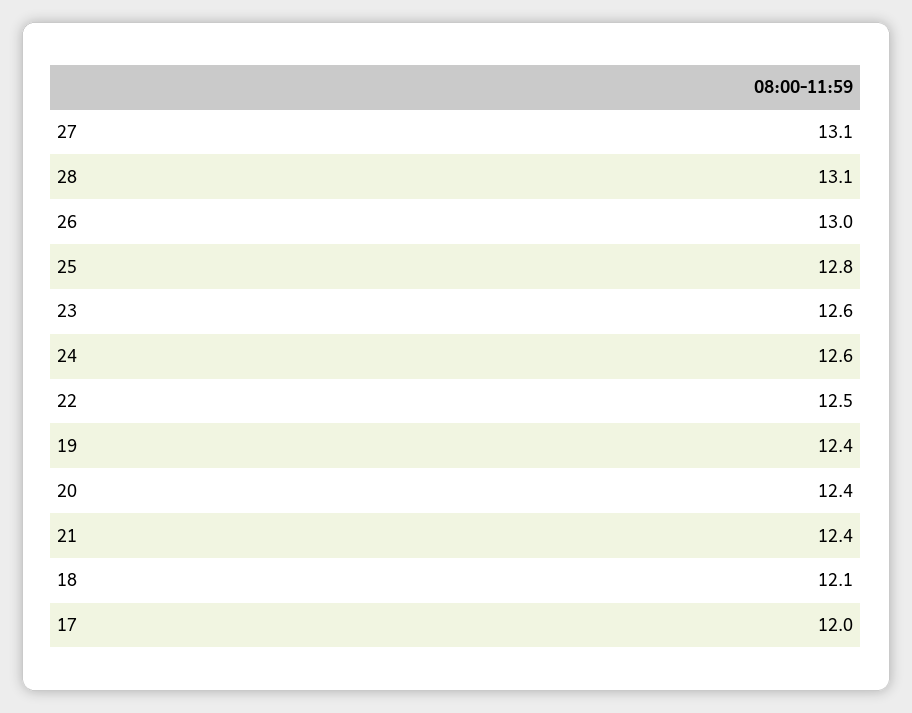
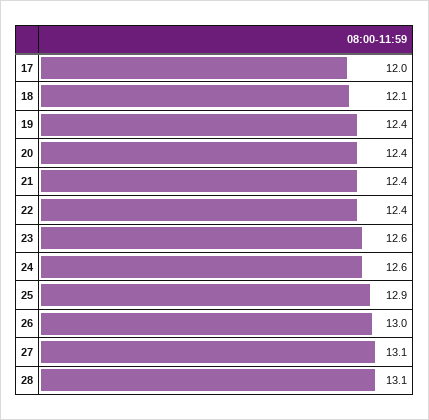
25: 12.8 -> 12.9
22: 12.5 -> 12.4

